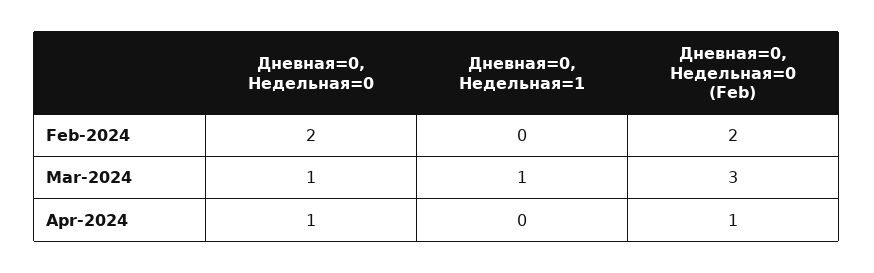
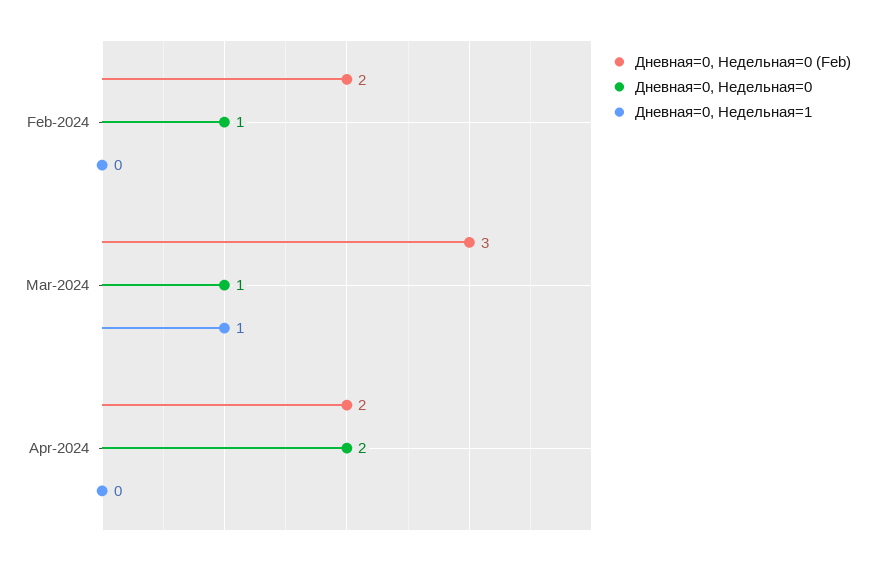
Дневная=0, Недельная=0, Feb-2024: 2 -> 1
Дневная=0, Недельная=0, Apr-2024: 1 -> 2
Дневная=0, Недельная=0 (Feb), Apr-2024: 1 -> 2

